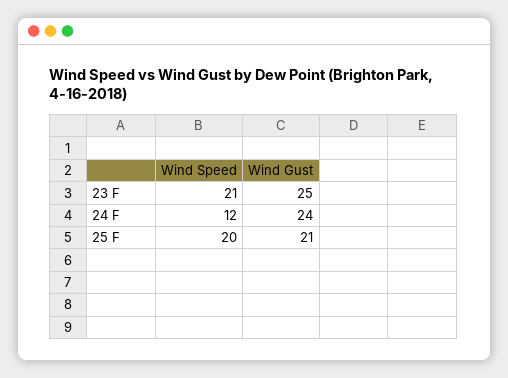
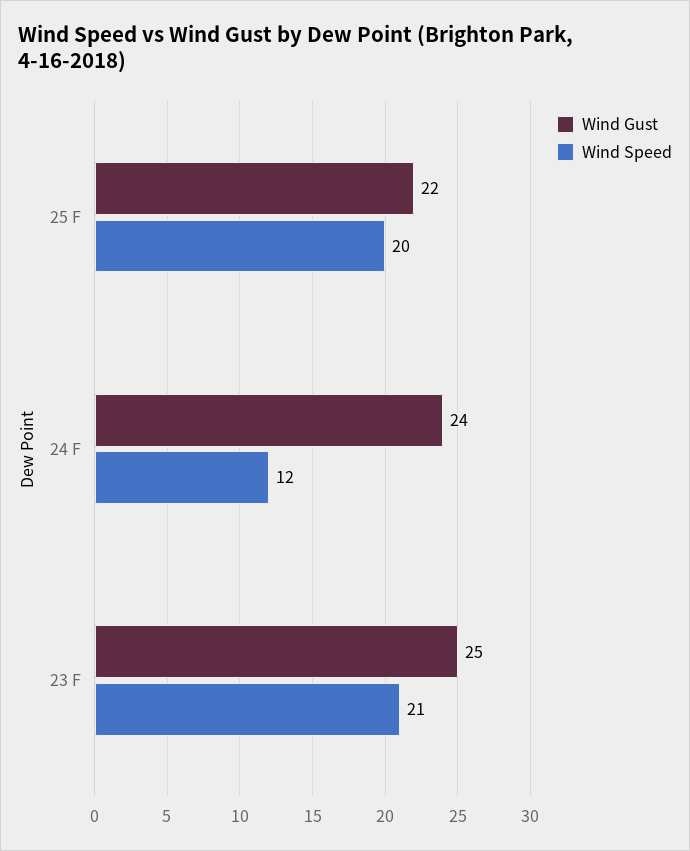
Wind Gust, 25 F: 21 -> 22

